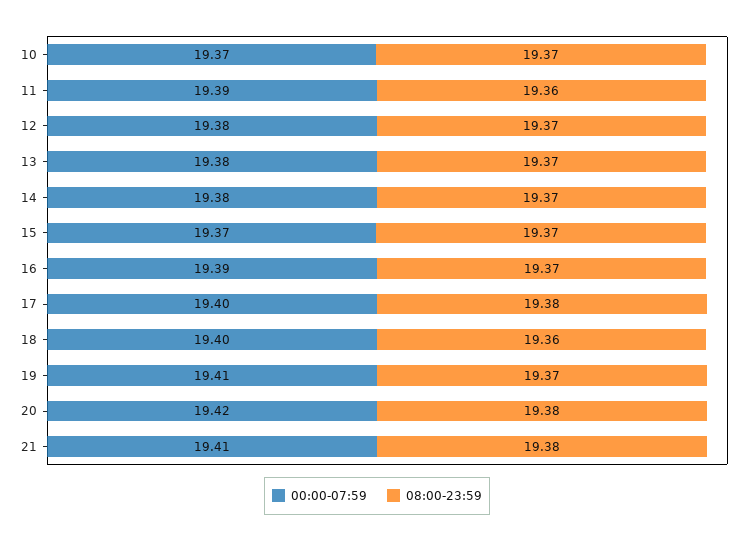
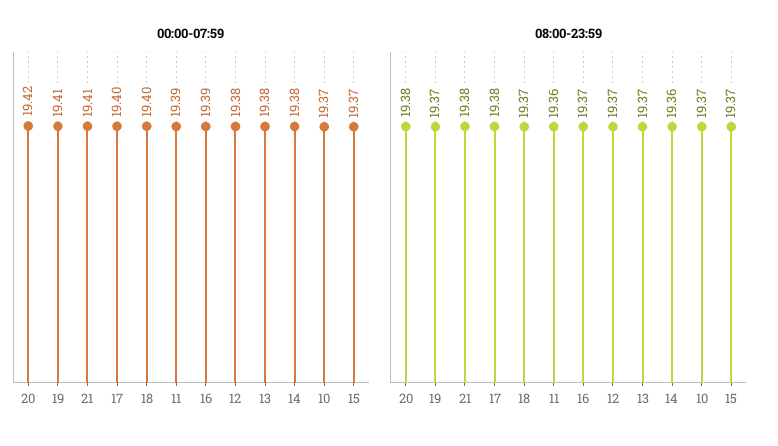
08:00-23:59, 14: 19.37 -> 19.36
08:00-23:59, 18: 19.36 -> 19.37

